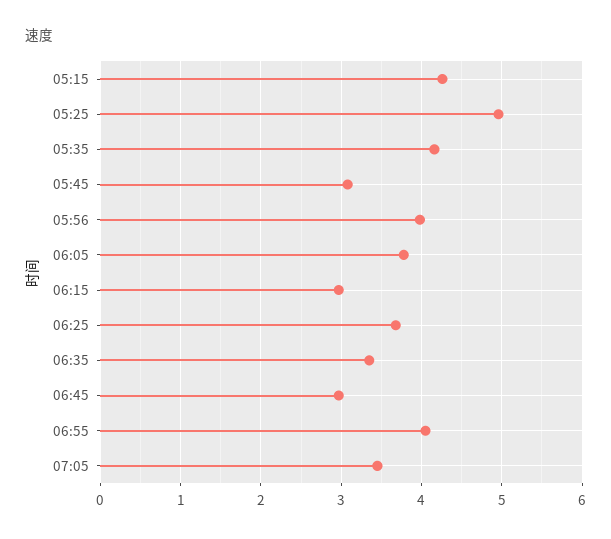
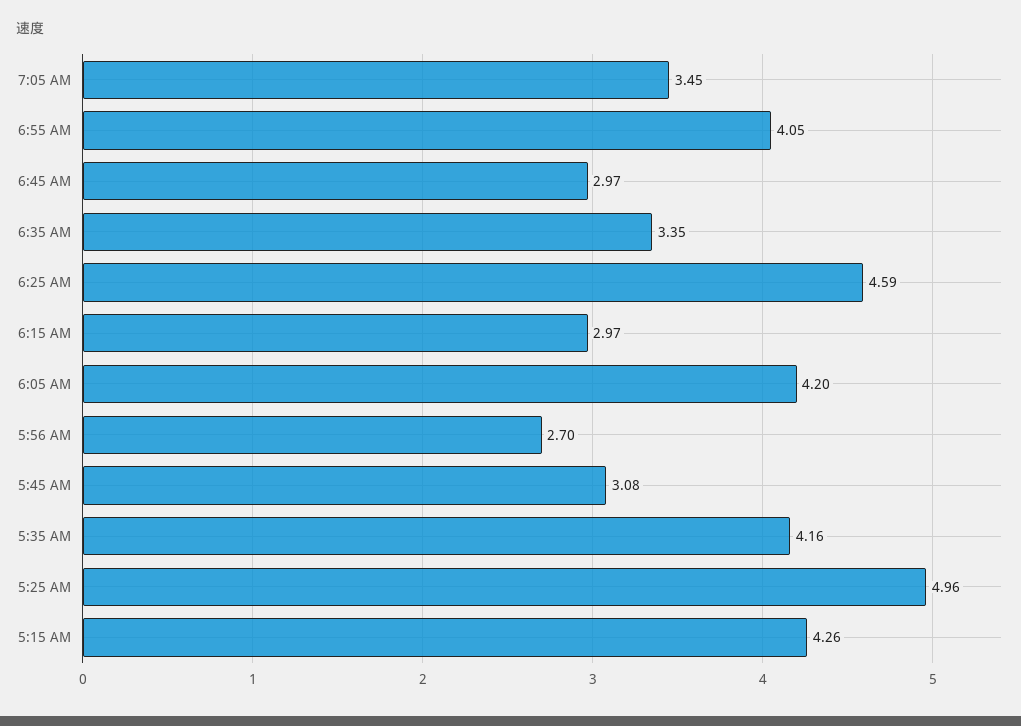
05:56: 4 -> 2.7
06:05: 3.8 -> 4.2
06:25: 3.7 -> 4.59

